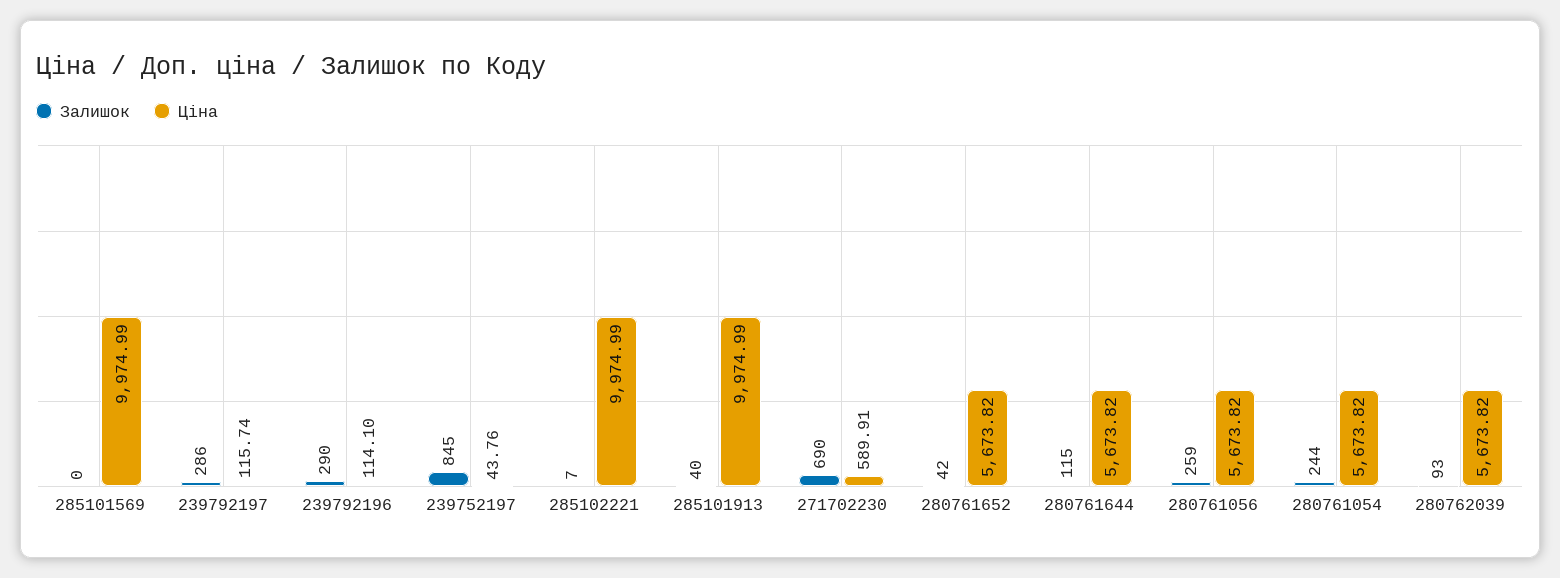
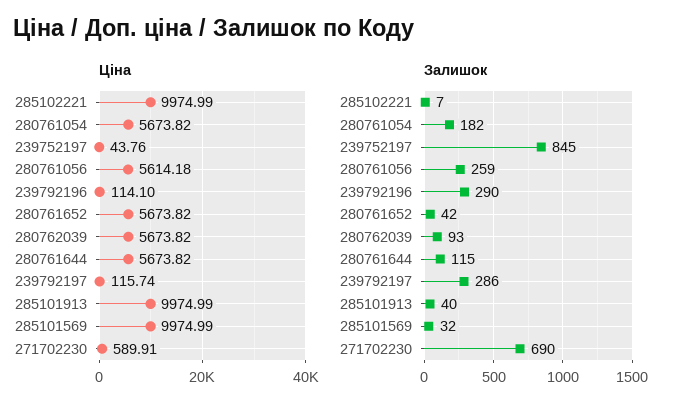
Залишок, 285101569: 0 -> 32
Ціна, 280761056: 5673.82 -> 5614.18
Залишок, 280761054: 244 -> 182

